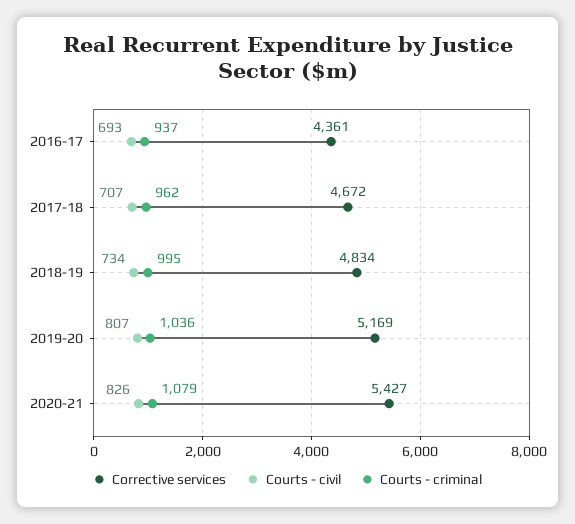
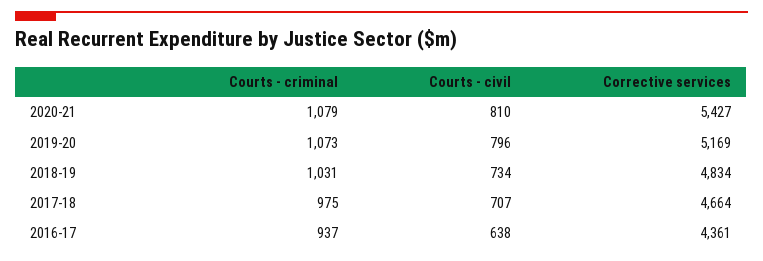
Courts - civil, 2016-17: 693 -> 638
Corrective services, 2017-18: 4672 -> 4664
Courts - criminal, 2017-18: 962 -> 975
Courts - criminal, 2018-19: 995 -> 1031
Courts - civil, 2019-20: 807 -> 796
Courts - criminal, 2019-20: 1036 -> 1073
Courts - civil, 2020-21: 826 -> 810

